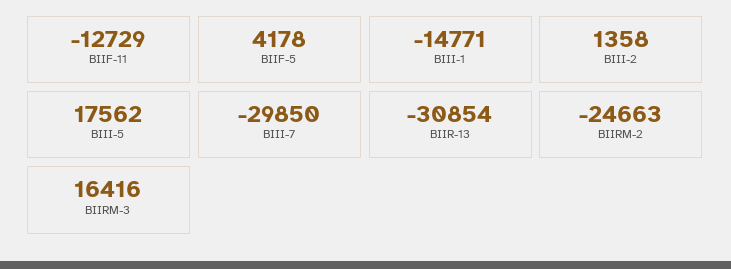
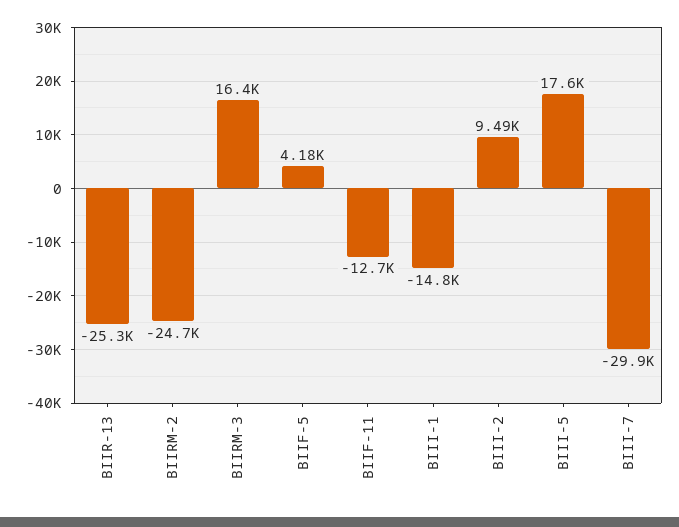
BIII-2: 1358 -> 9490
BIIR-13: -30854 -> -25300

